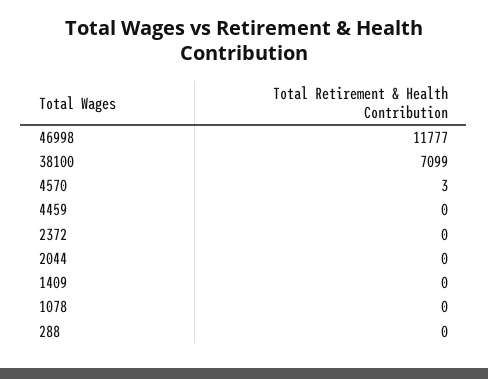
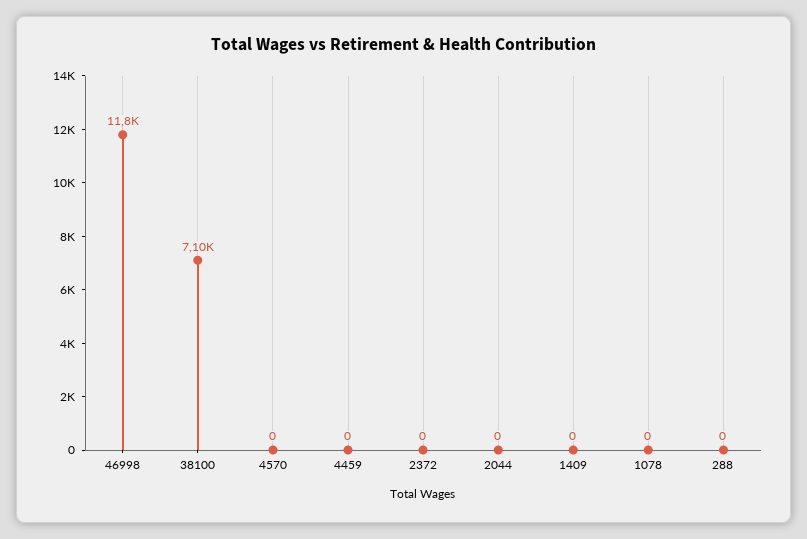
4570: 3 -> 0

